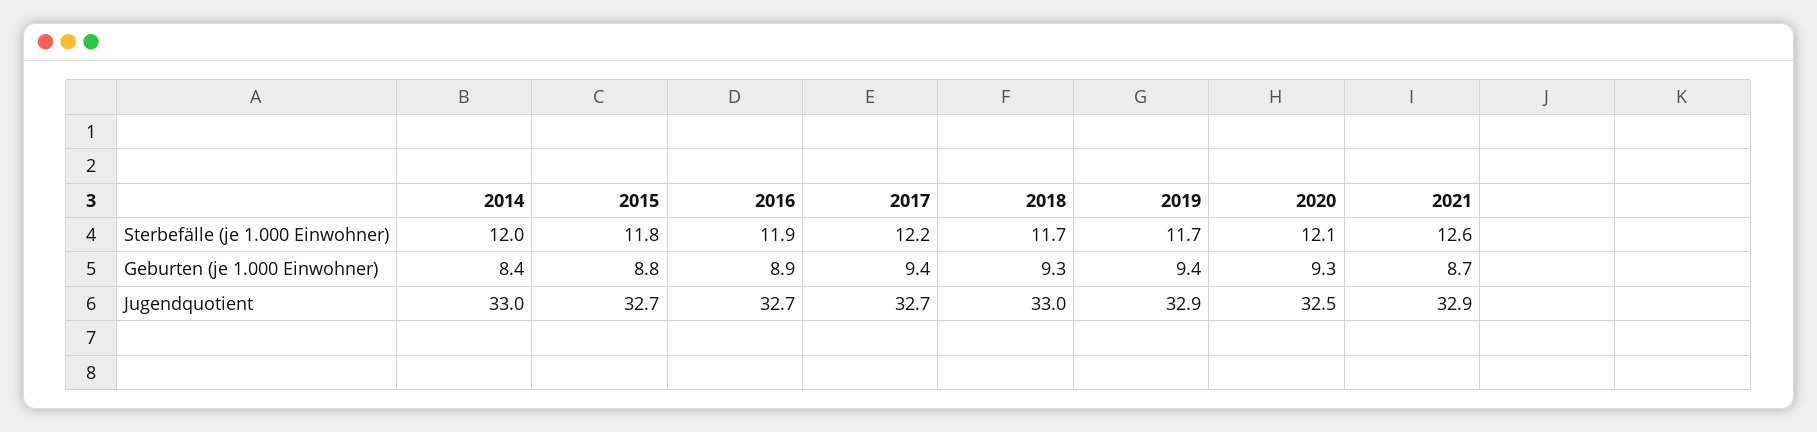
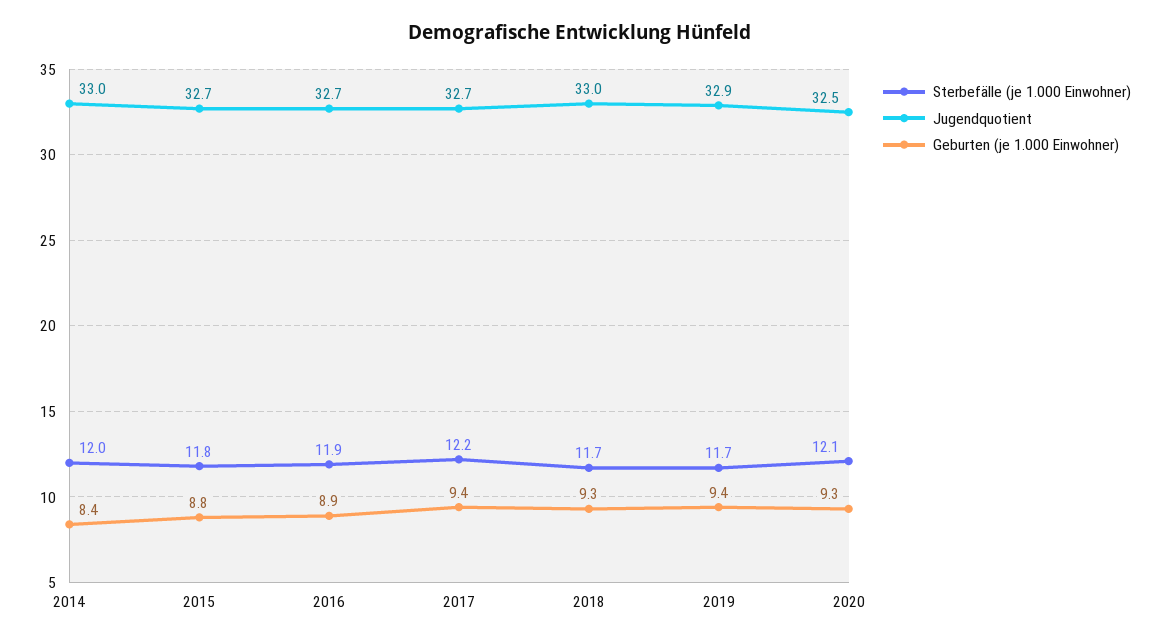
Sterbefälle (je 1.000 Einwohner), 2021: 12.6 -> none
Geburten (je 1.000 Einwohner), 2021: 8.7 -> none
Jugendquotient, 2021: 32.9 -> none

